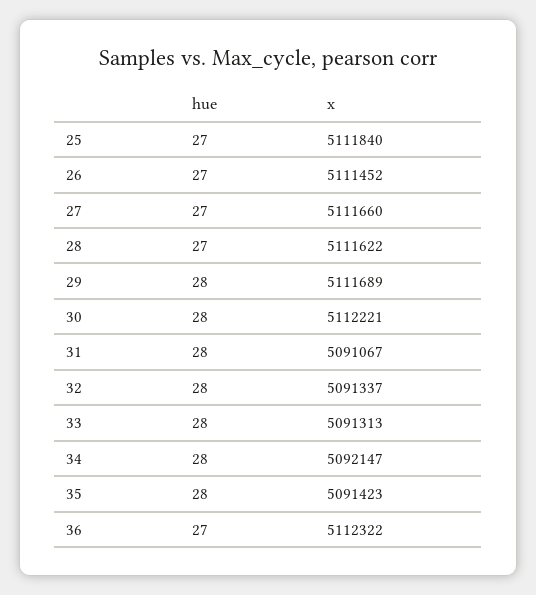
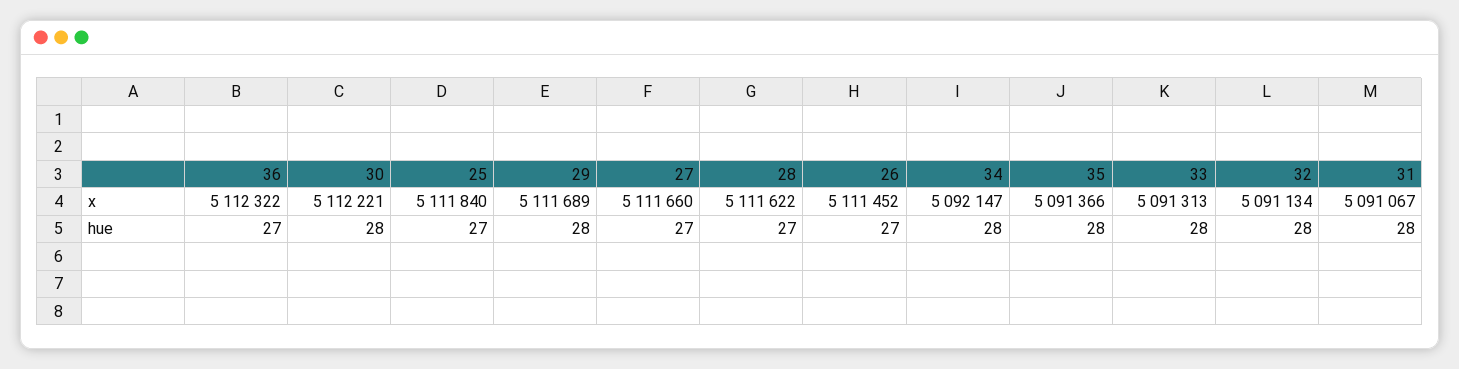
x, 32: 5091337 -> 5091134
x, 35: 5091423 -> 5091366

